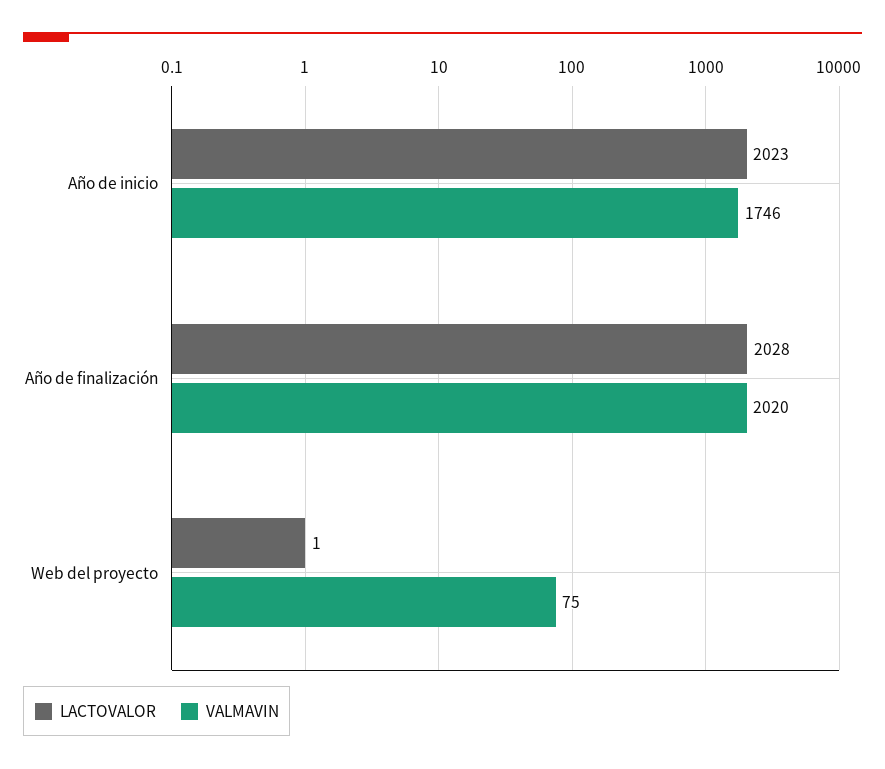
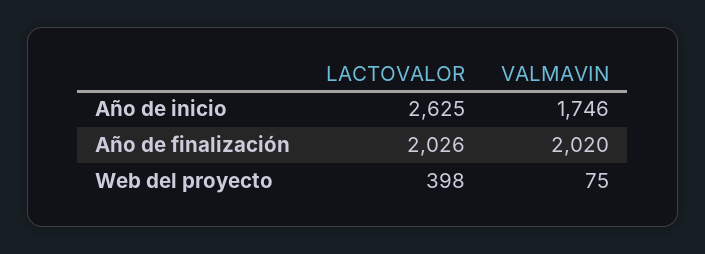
LACTOVALOR, Año de inicio: 2023 -> 2625
LACTOVALOR, Año de finalización: 2028 -> 2026
LACTOVALOR, Web del proyecto: 1 -> 398

